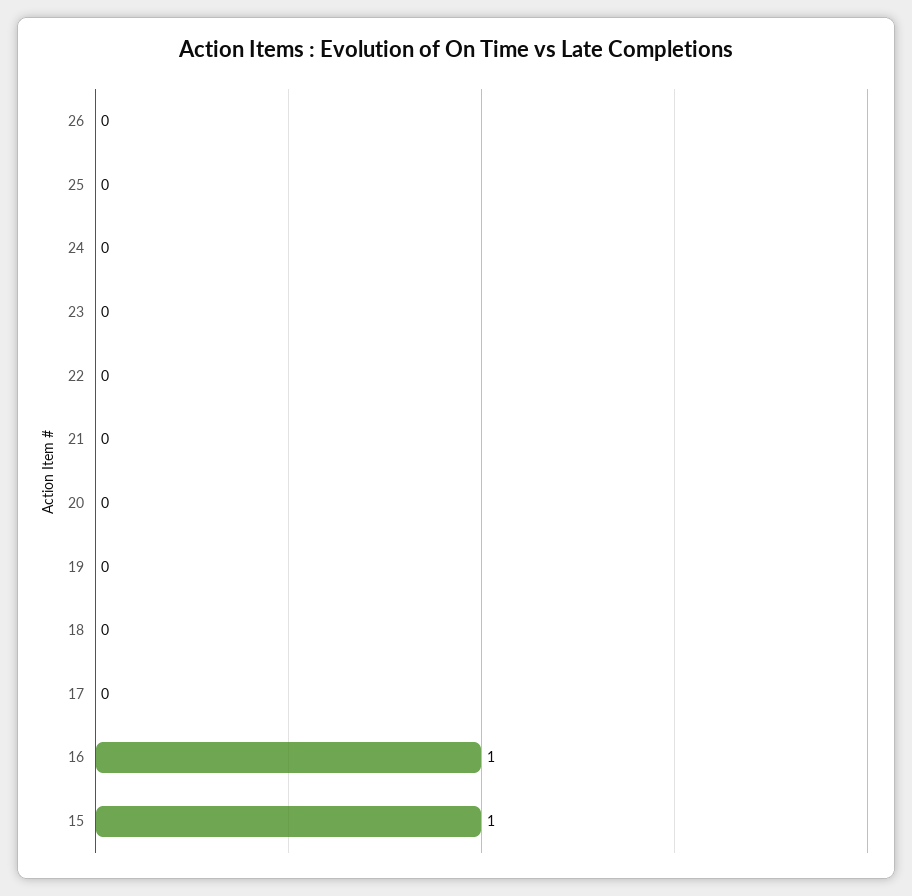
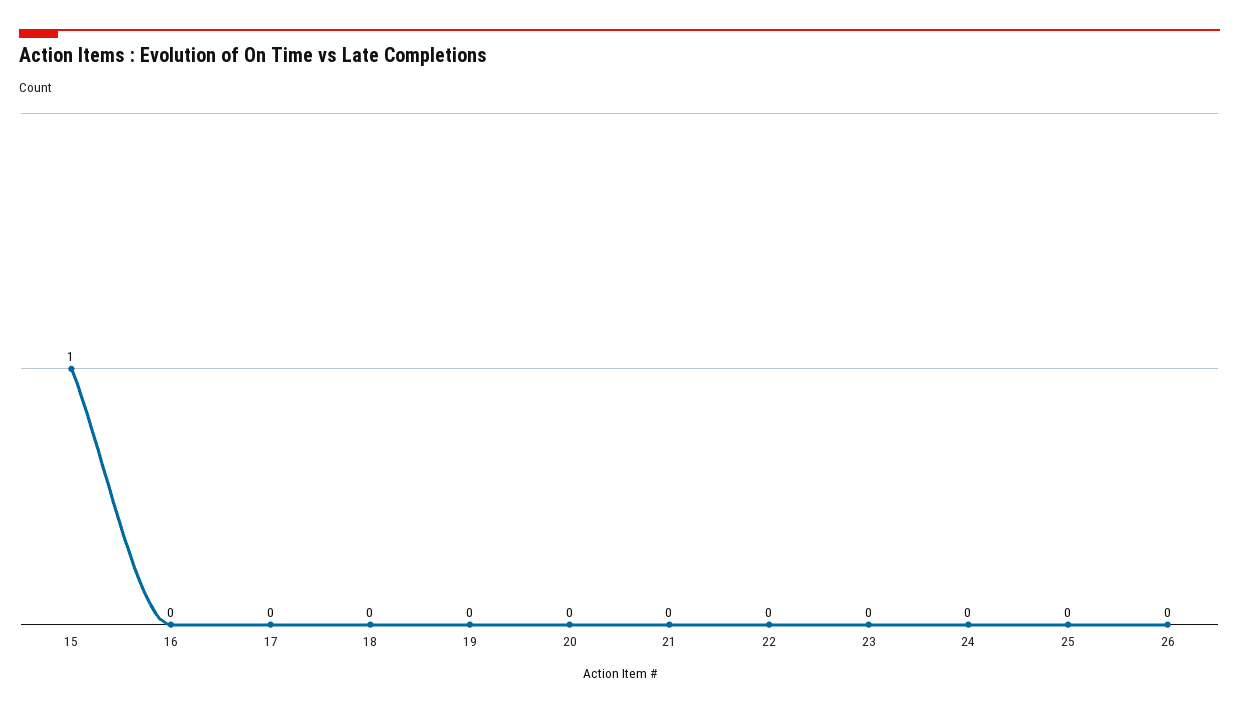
16: 1 -> 0

